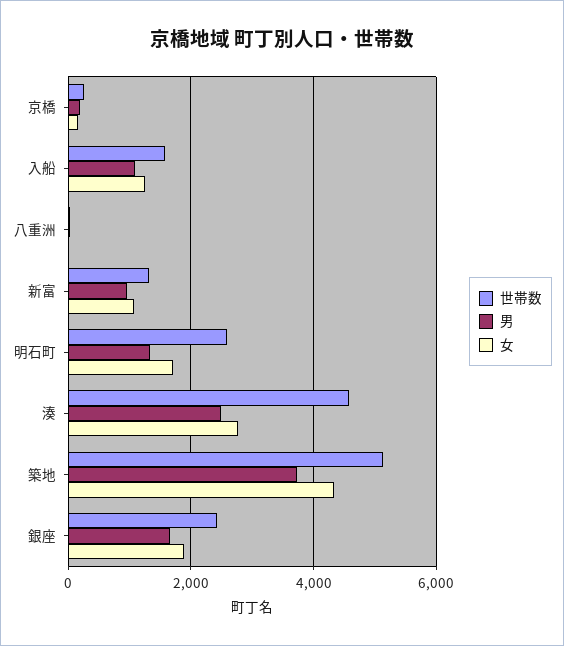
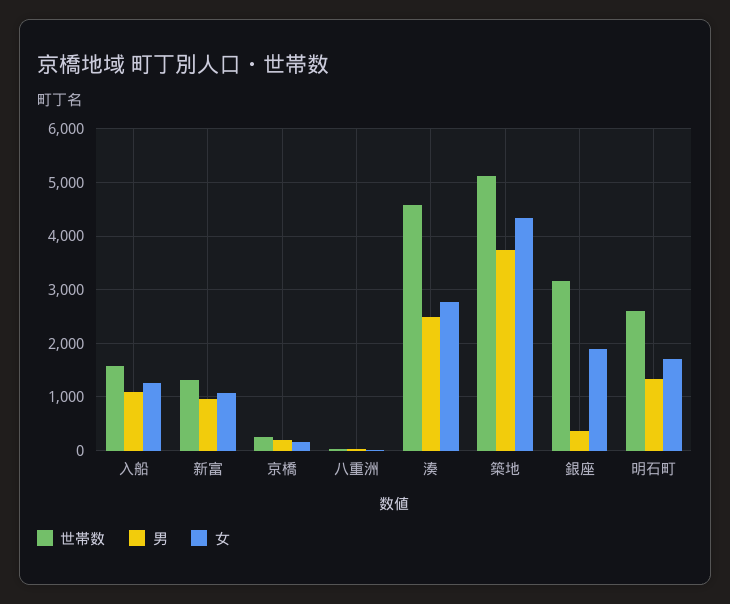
世帯数, 銀座: 2400 -> 3200
男, 銀座: 1600 -> 400

